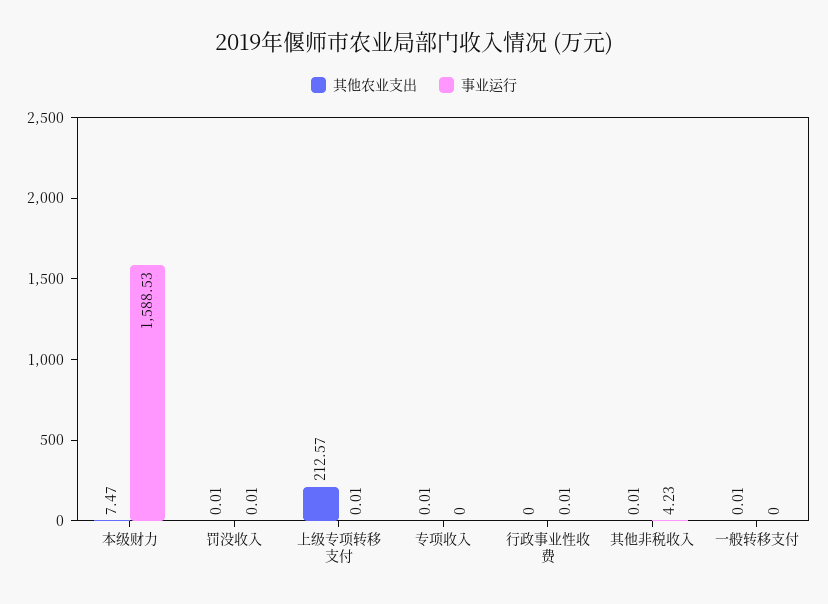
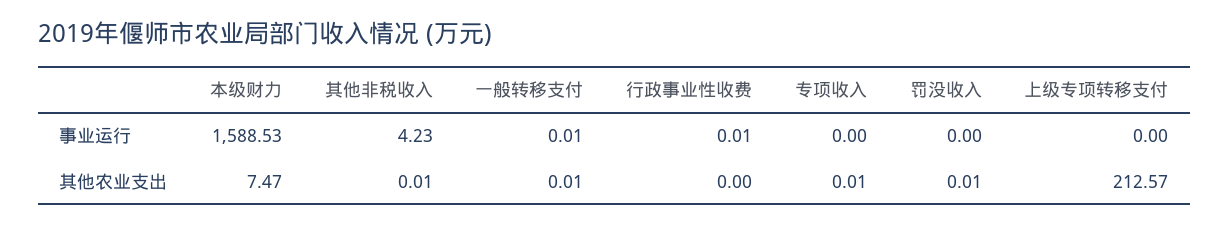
事业运行, 罚没收入: 0.01 -> 0
事业运行, 上级专项转移支付: 0.01 -> 0
事业运行, 一般转移支付: 0 -> 0.01

